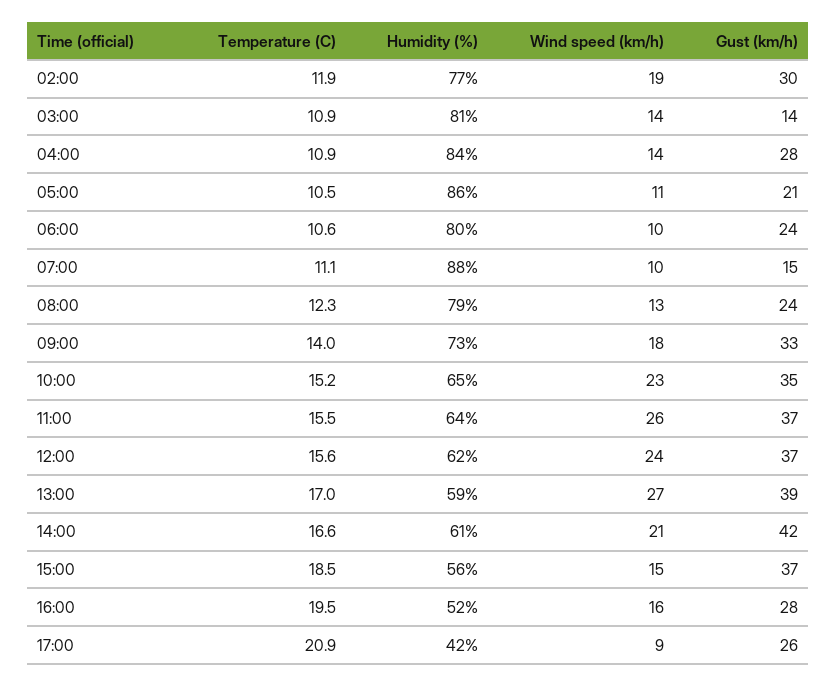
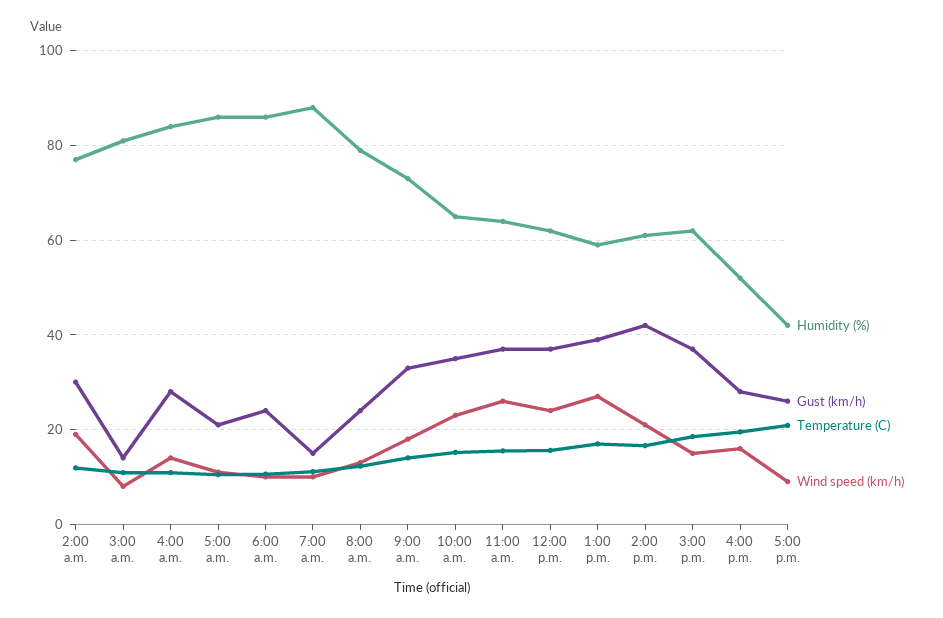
Wind speed (km/h), 03:00: 14 -> 8
Humidity (%), 06:00: 80 -> 86
Humidity (%), 15:00: 56 -> 62

